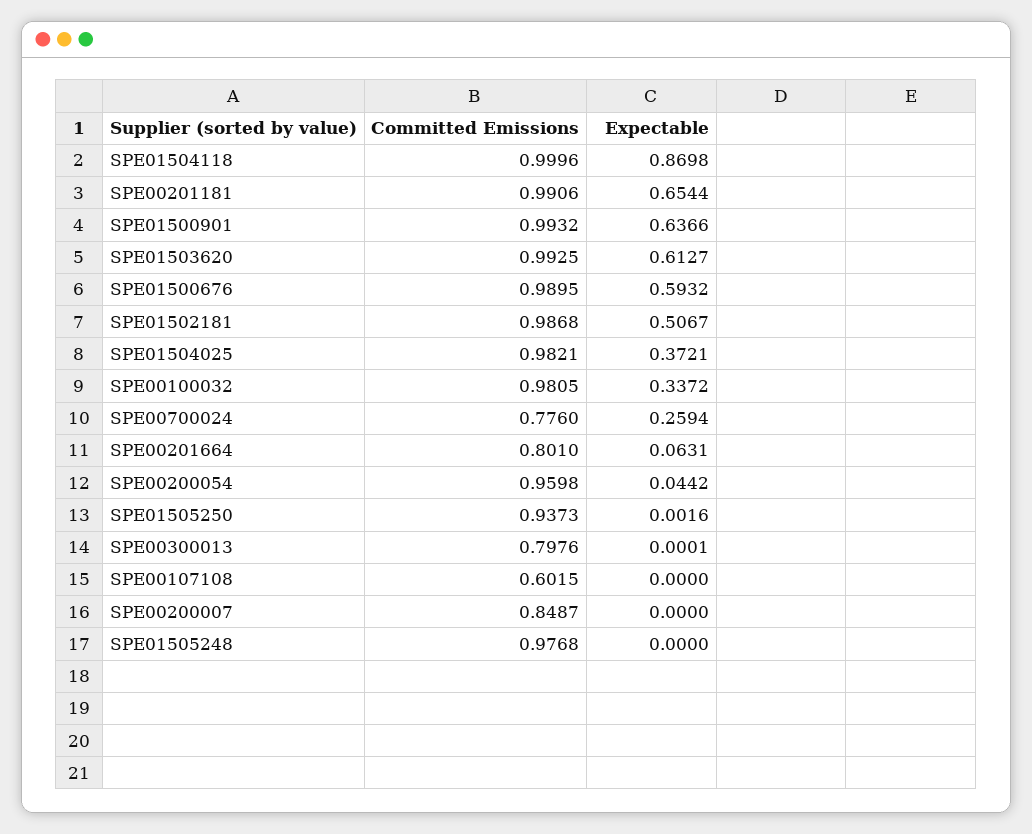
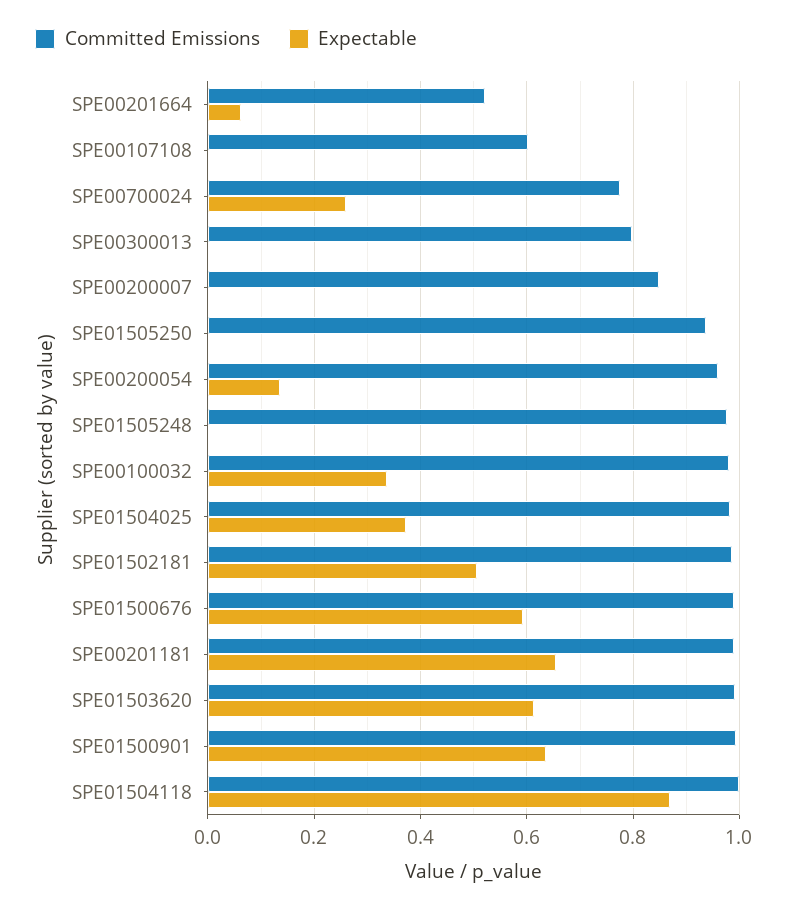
Committed Emissions, SPE00201664: 0.801 -> 0.52
Expectable, SPE00200054: 0.0442 -> 0.14

